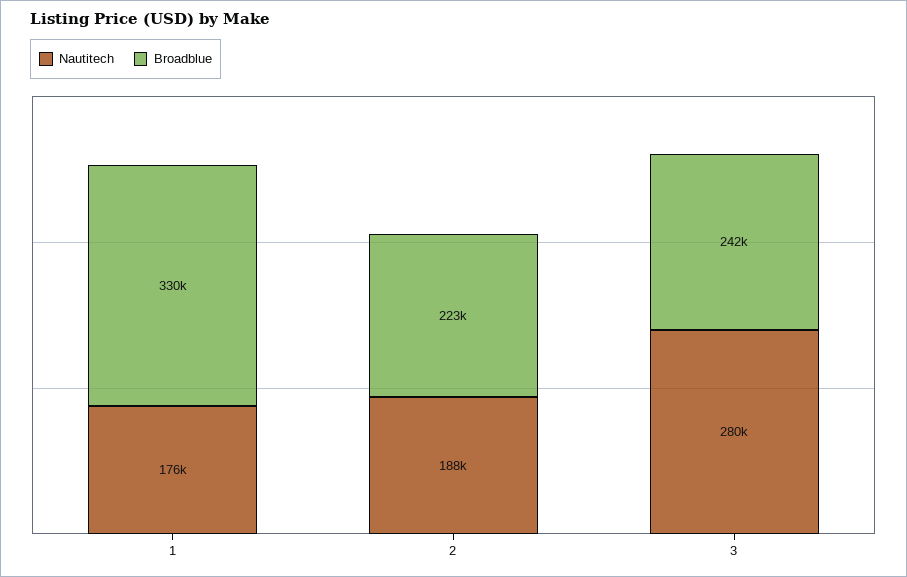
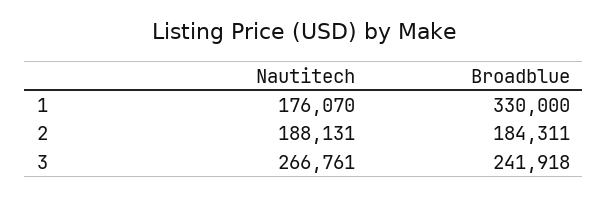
Broadblue, 2: 223000 -> 184311
Nautitech, 3: 280000 -> 266761

